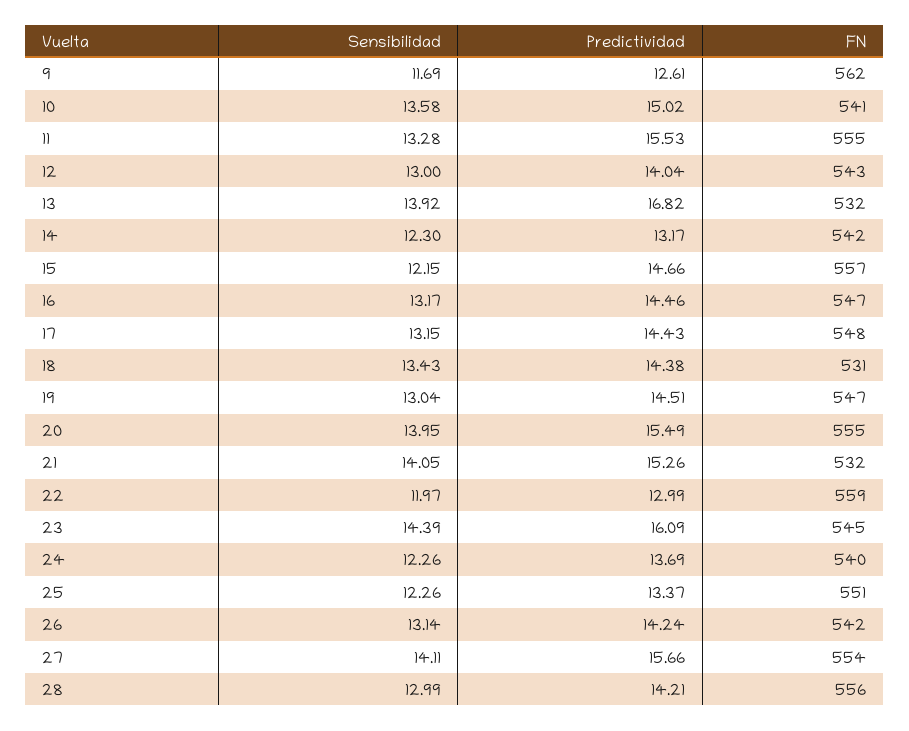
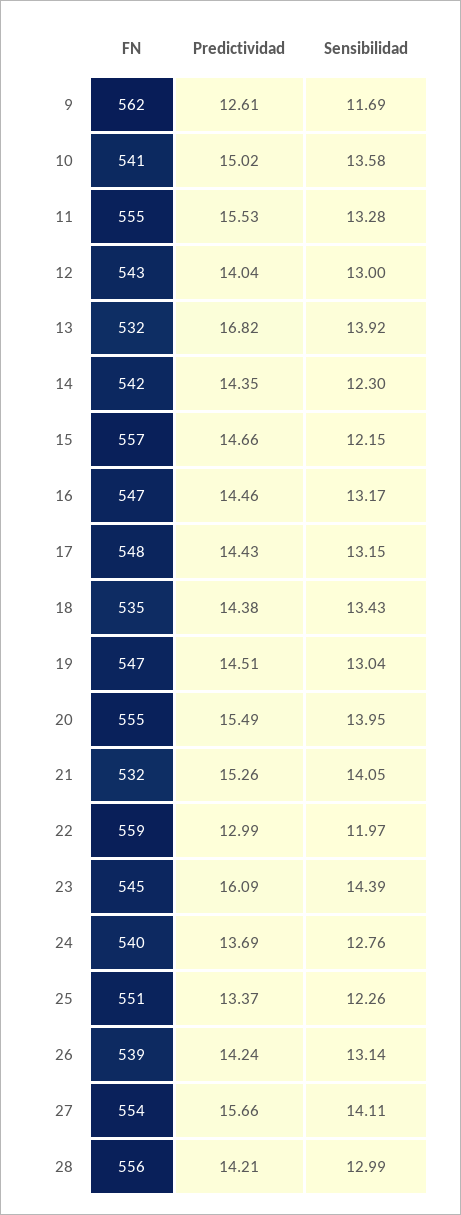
Predictividad, 14: 13.17 -> 14.35
FN, 18: 531 -> 535
Sensibilidad, 24: 12.26 -> 12.76
FN, 26: 542 -> 539

